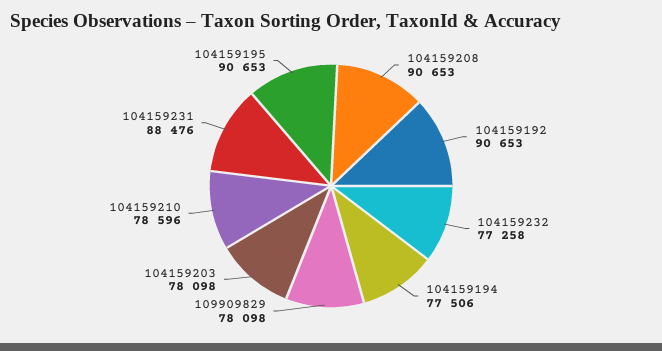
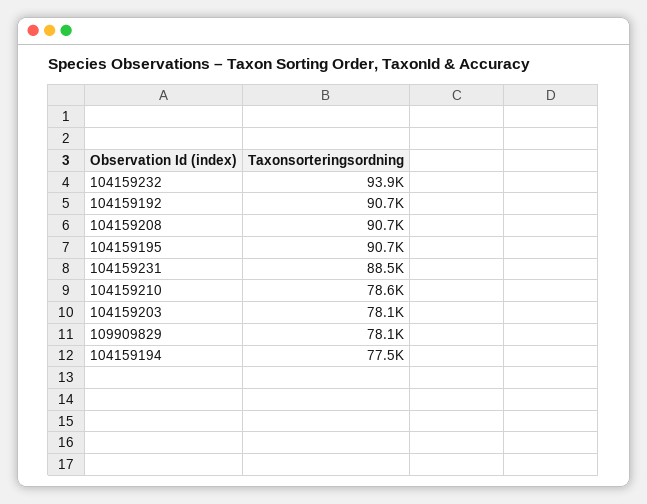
104159232: 77258 -> 93900

